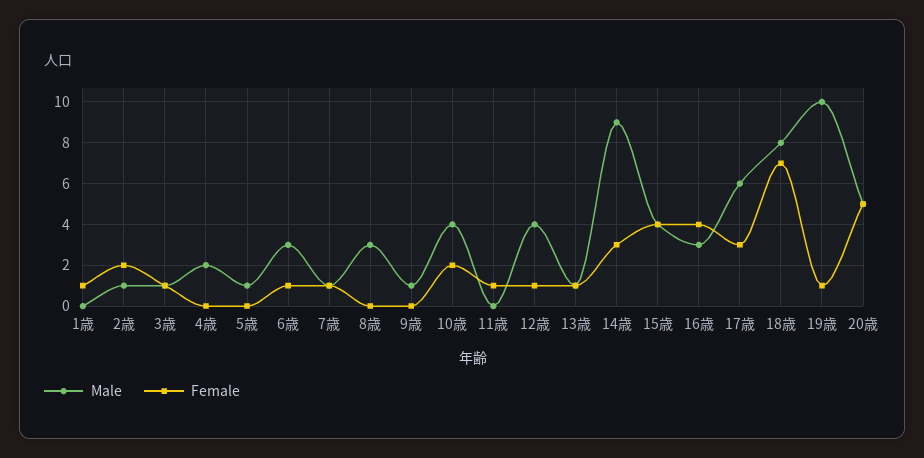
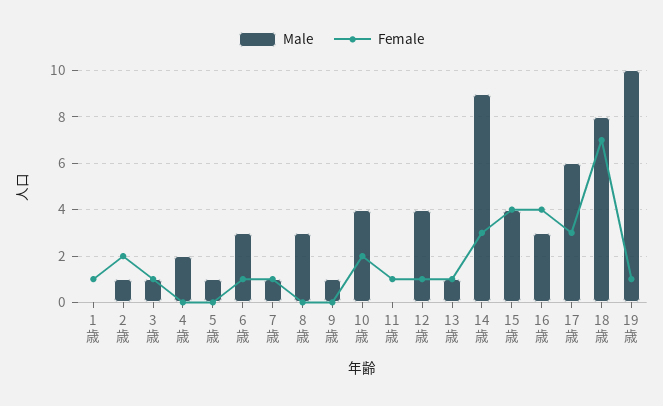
Male, 20歳: 5 -> none
Female, 20歳: 5 -> none

